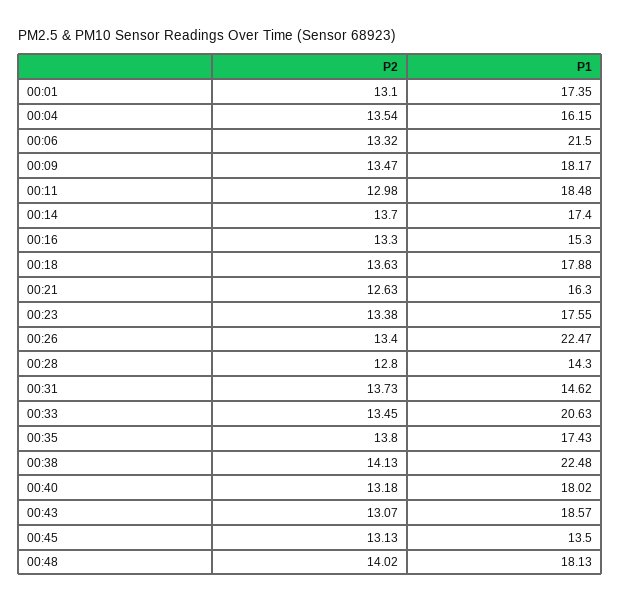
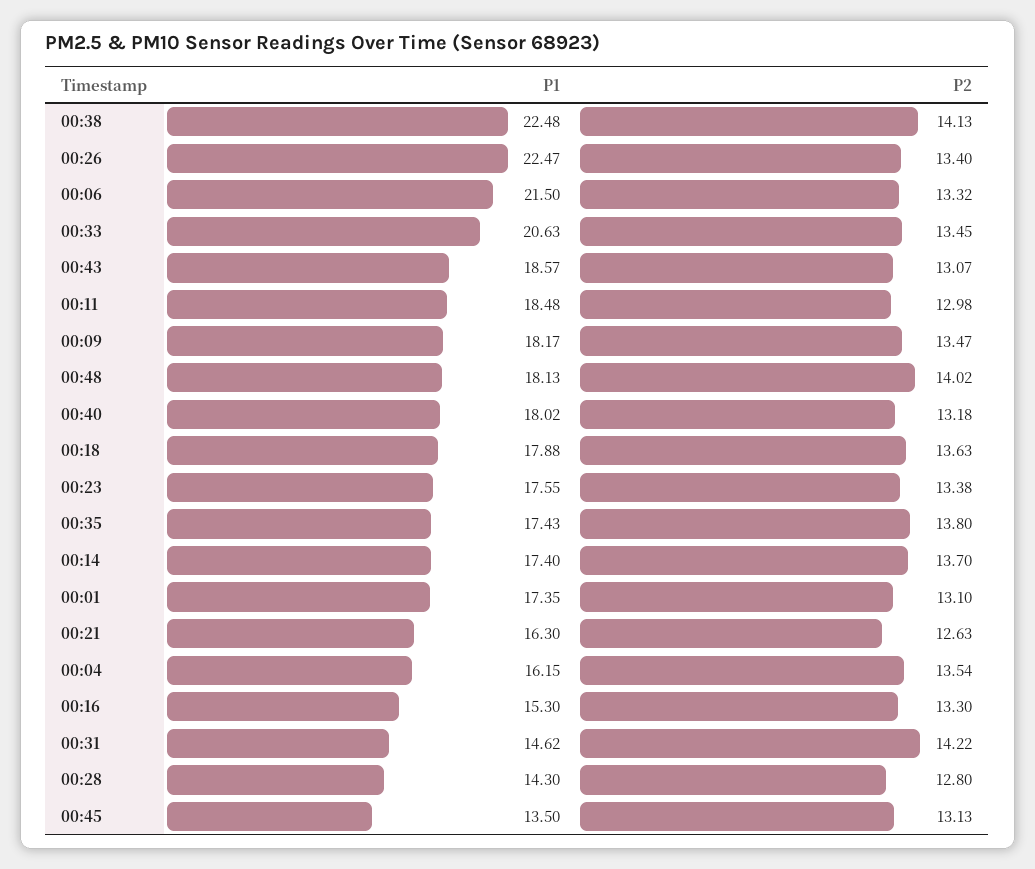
P2, 00:31: 13.73 -> 14.22

